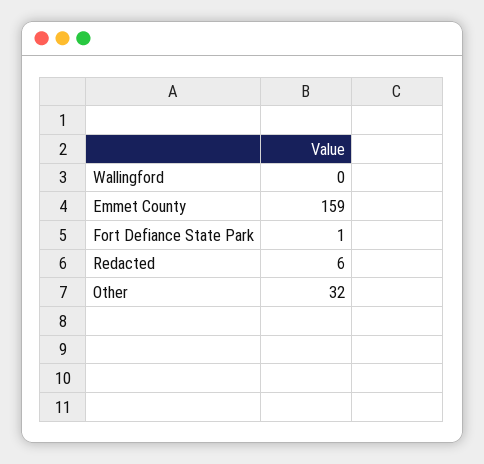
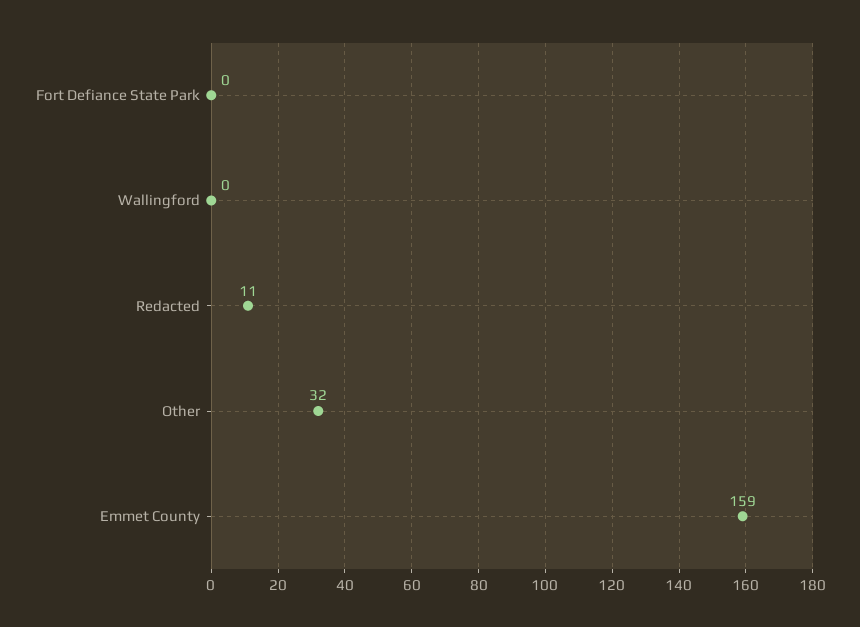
Fort Defiance State Park: 1 -> 0
Redacted: 6 -> 11

